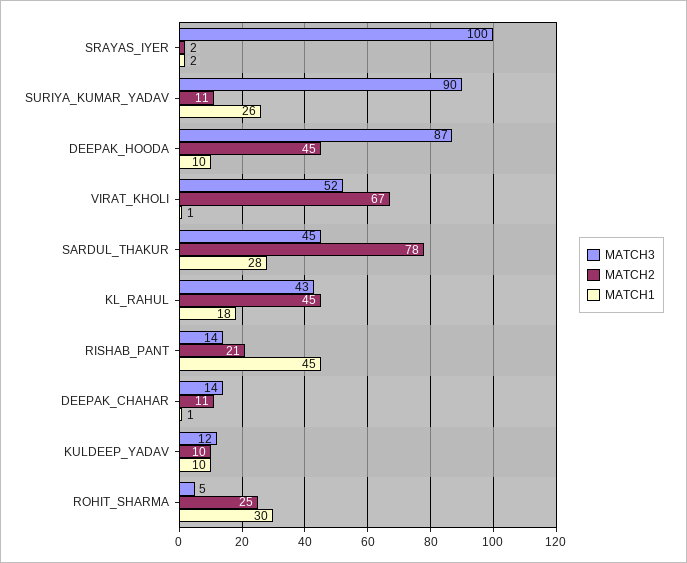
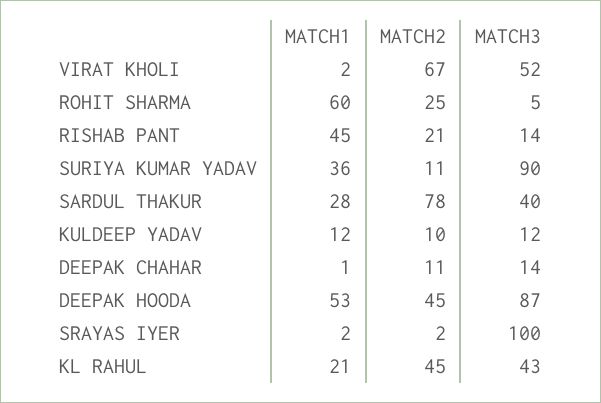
MATCH1, SURIYA_KUMAR_YADAV: 26 -> 36
MATCH1, DEEPAK_HOODA: 10 -> 53
MATCH1, VIRAT_KHOLI: 1 -> 2
MATCH3, SARDUL_THAKUR: 45 -> 40
MATCH1, KL_RAHUL: 18 -> 21
MATCH1, KULDEEP_YADAV: 10 -> 12
MATCH1, ROHIT_SHARMA: 30 -> 60

